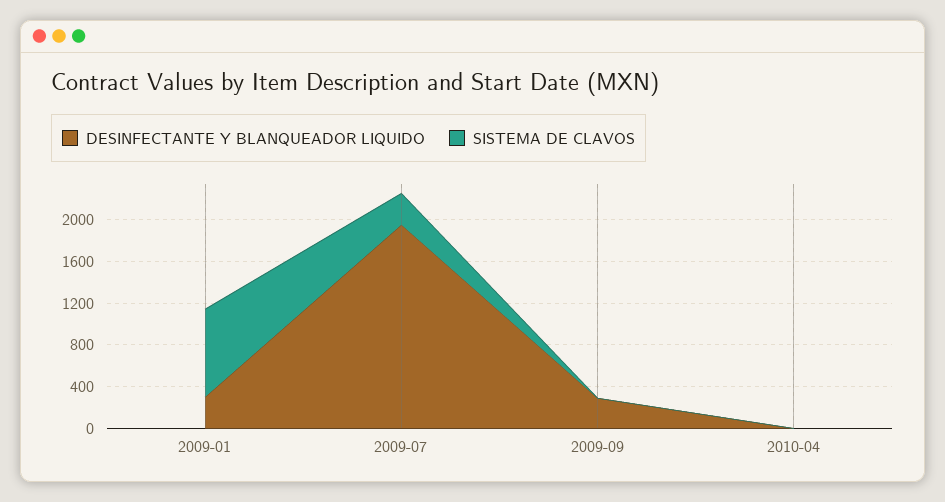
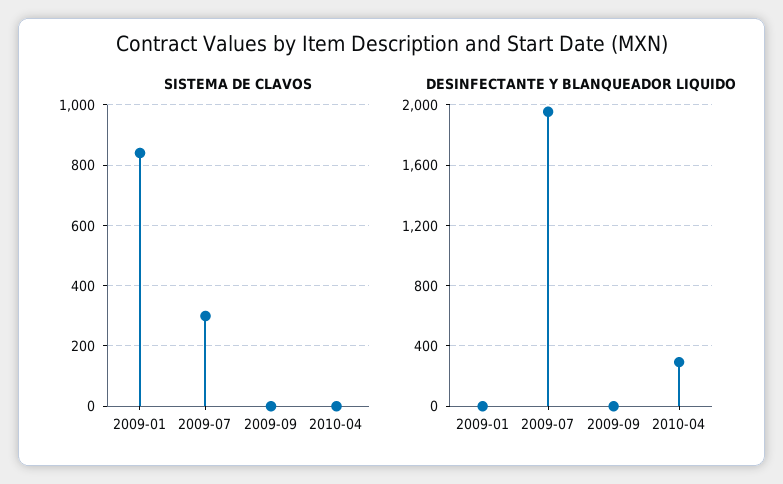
DESINFECTANTE Y BLANQUEADOR LIQUIDO, 2009-01: 300 -> 0
DESINFECTANTE Y BLANQUEADOR LIQUIDO, 2009-09: 300 -> 0
DESINFECTANTE Y BLANQUEADOR LIQUIDO, 2010-04: 0 -> 300

